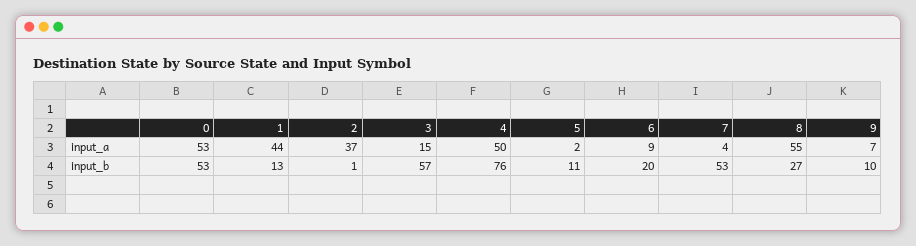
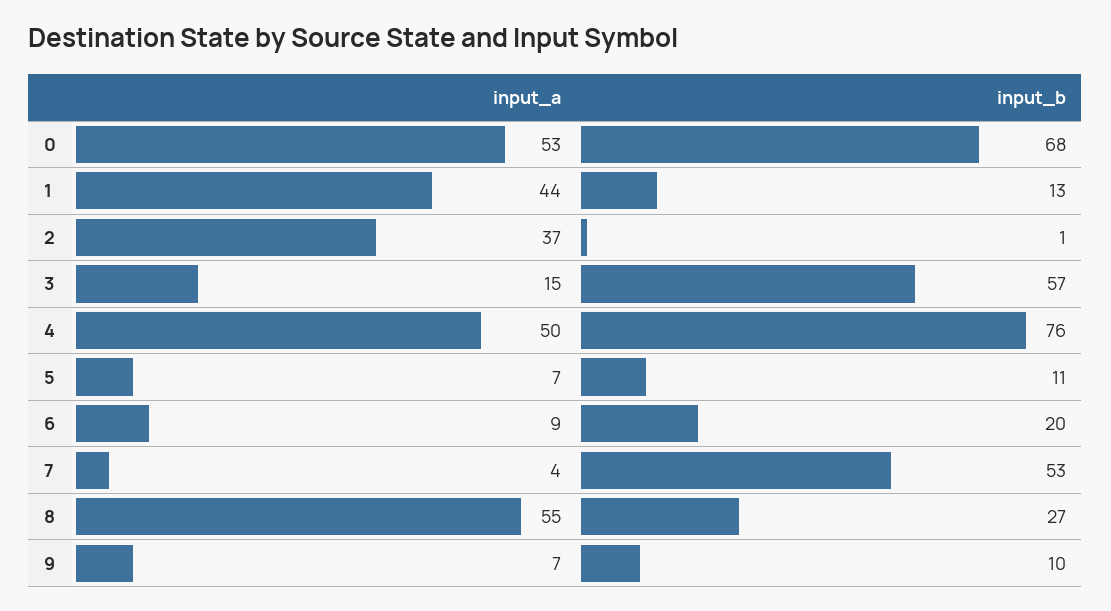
5, input_a: 2 -> 7
0, input_b: 53 -> 68

